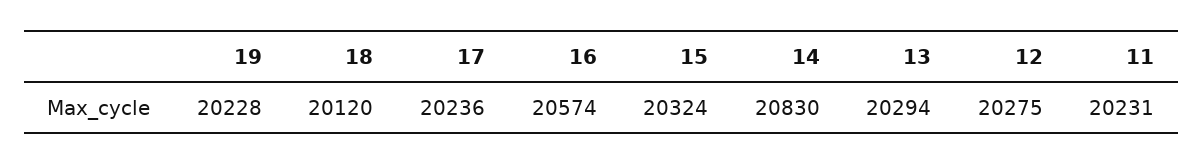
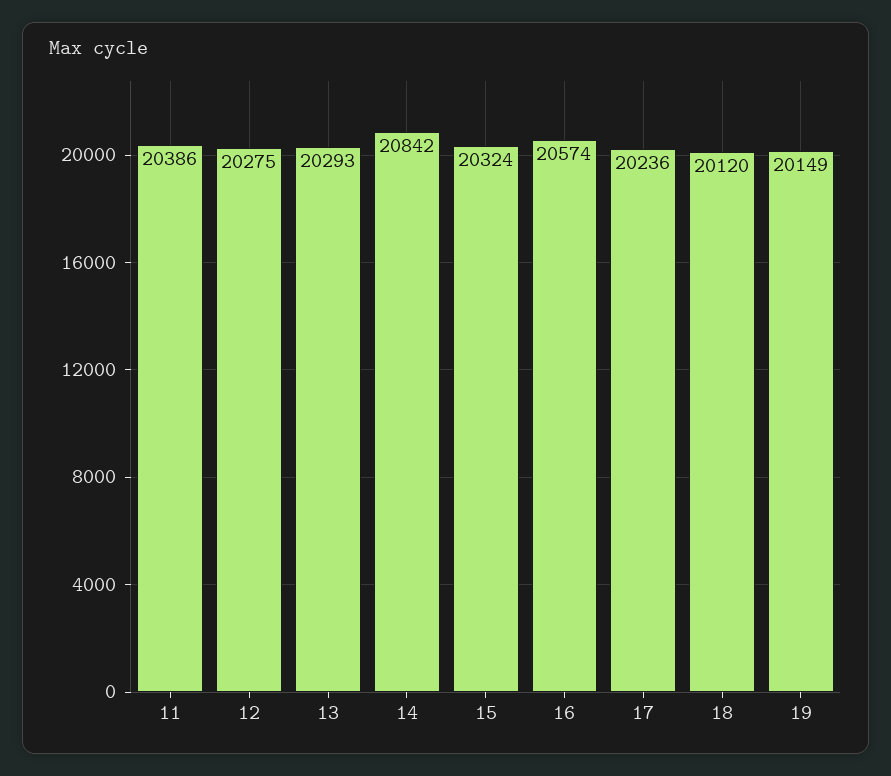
19: 20228 -> 20149
14: 20830 -> 20842
13: 20294 -> 20293
11: 20231 -> 20386

